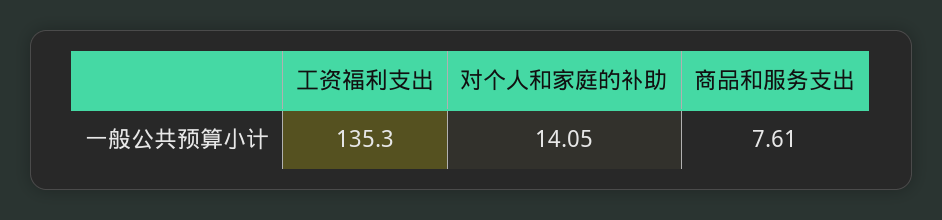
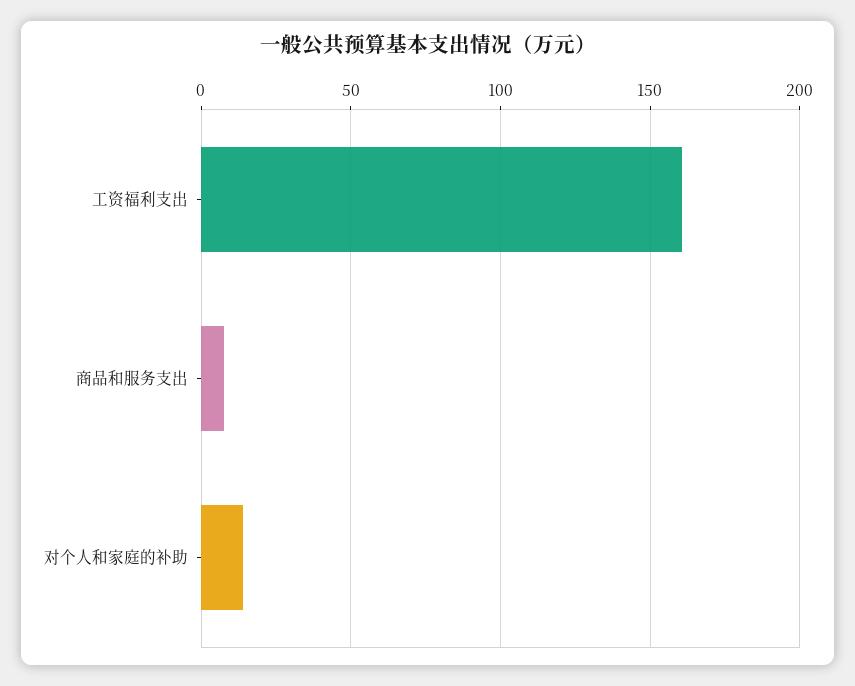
工资福利支出: 135.3 -> 160

